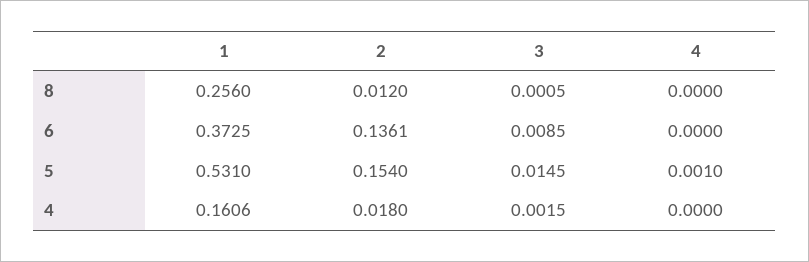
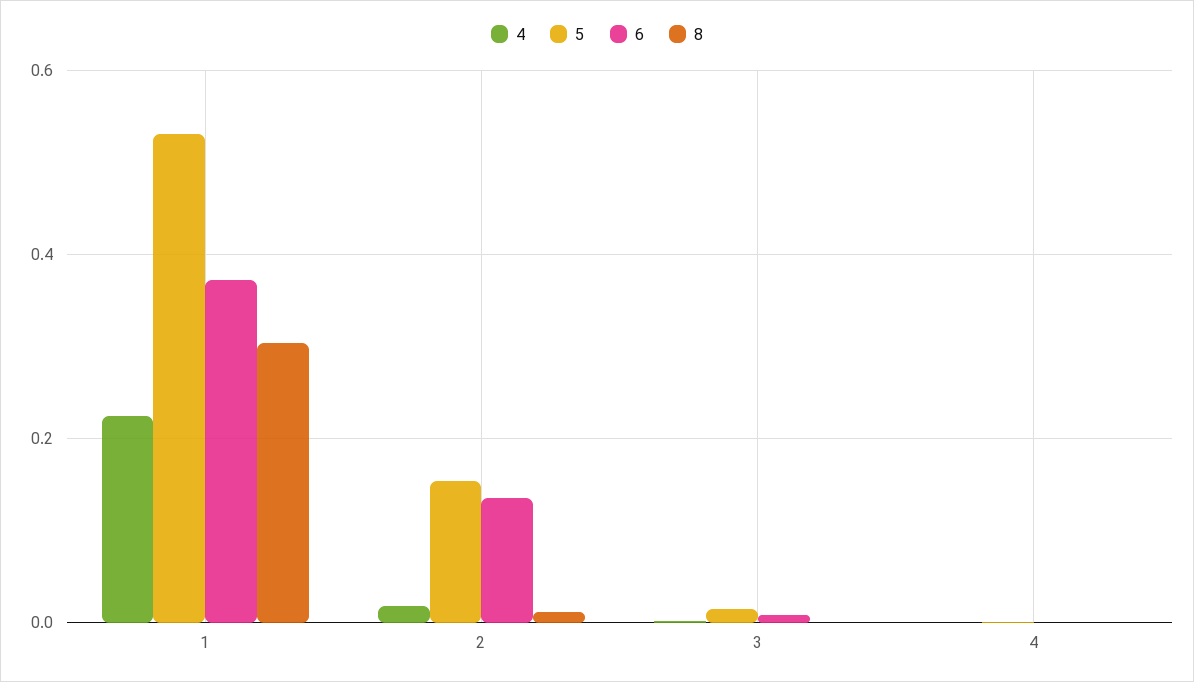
8, 1: 0.256 -> 0.3
4, 1: 0.1606 -> 0.22

